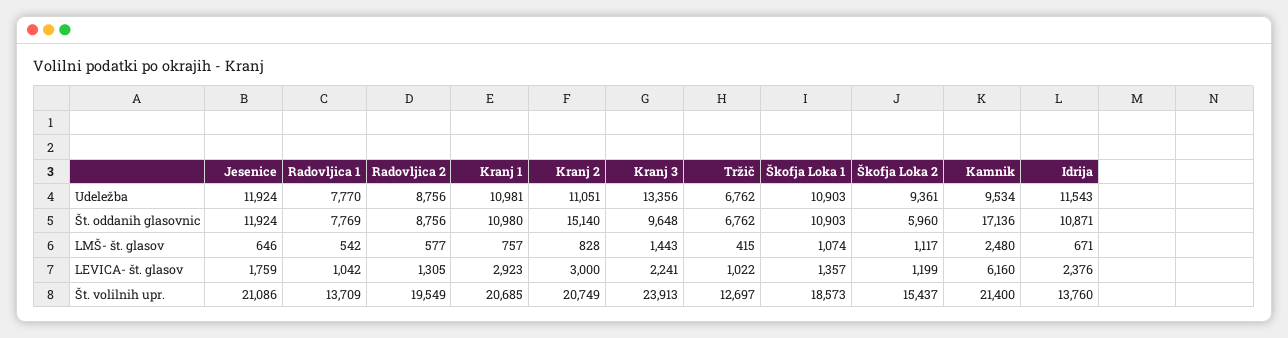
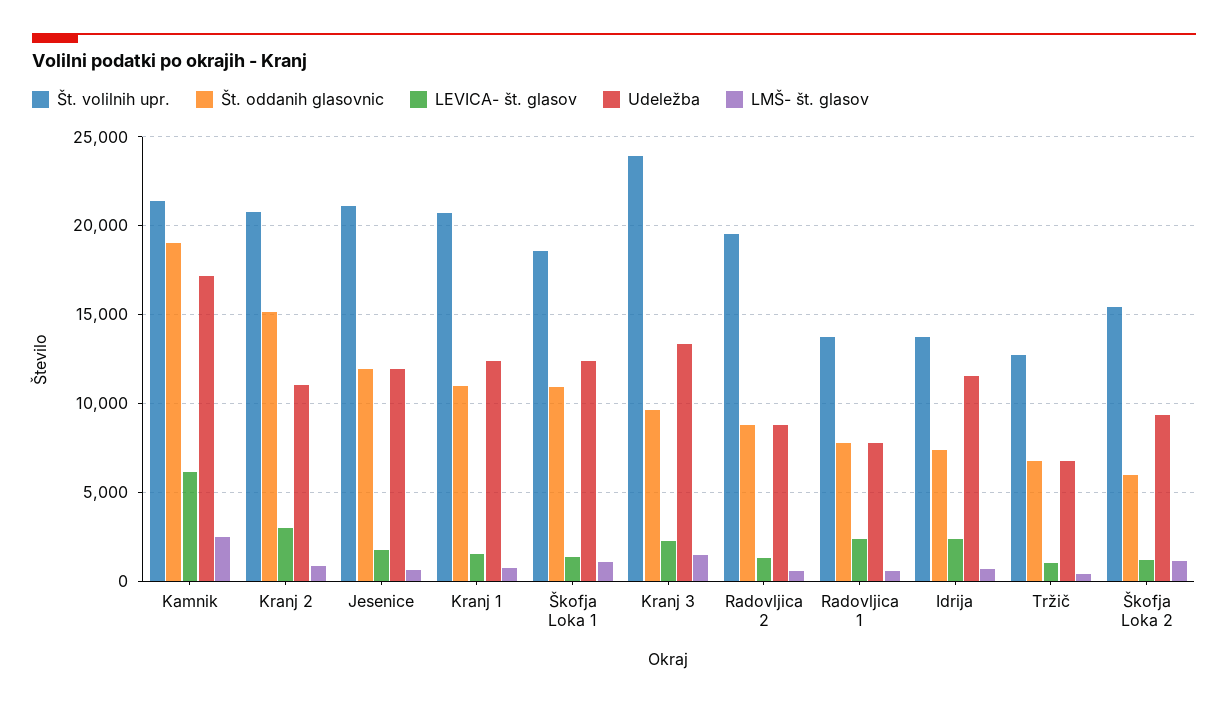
Udeležba, Kranj 1: 10981 -> 12500
Udeležba, Škofja Loka 1: 10903 -> 12500
Udeležba, Kamnik: 9534 -> 17000
Št. oddanih glasovnic, Kamnik: 17136 -> 19000
Št. oddanih glasovnic, Idrija: 10871 -> 7500
LEVICA- št. glasov, Radovljica 1: 1042 -> 2500
LEVICA- št. glasov, Kranj 1: 2923 -> 1500

